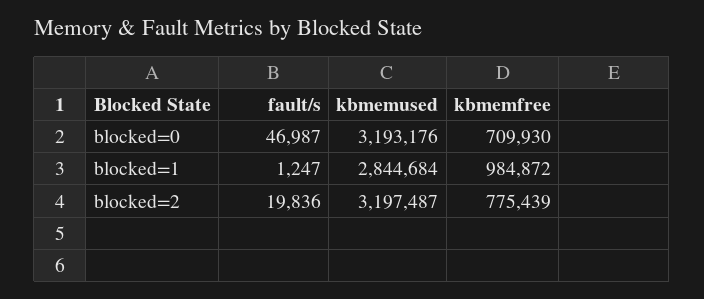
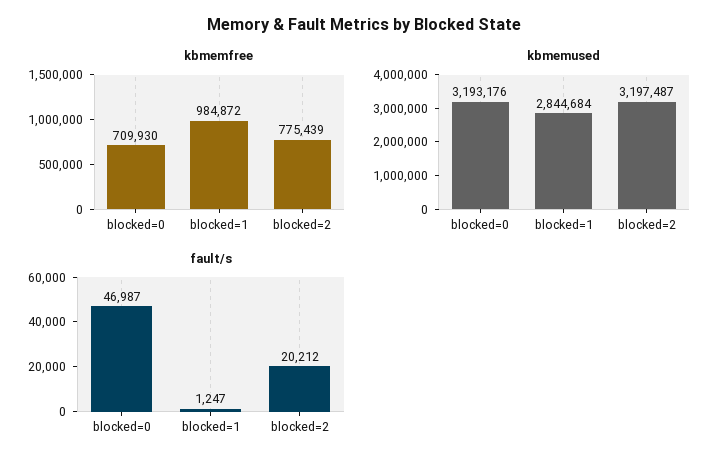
fault/s, blocked=2: 19836 -> 20212

